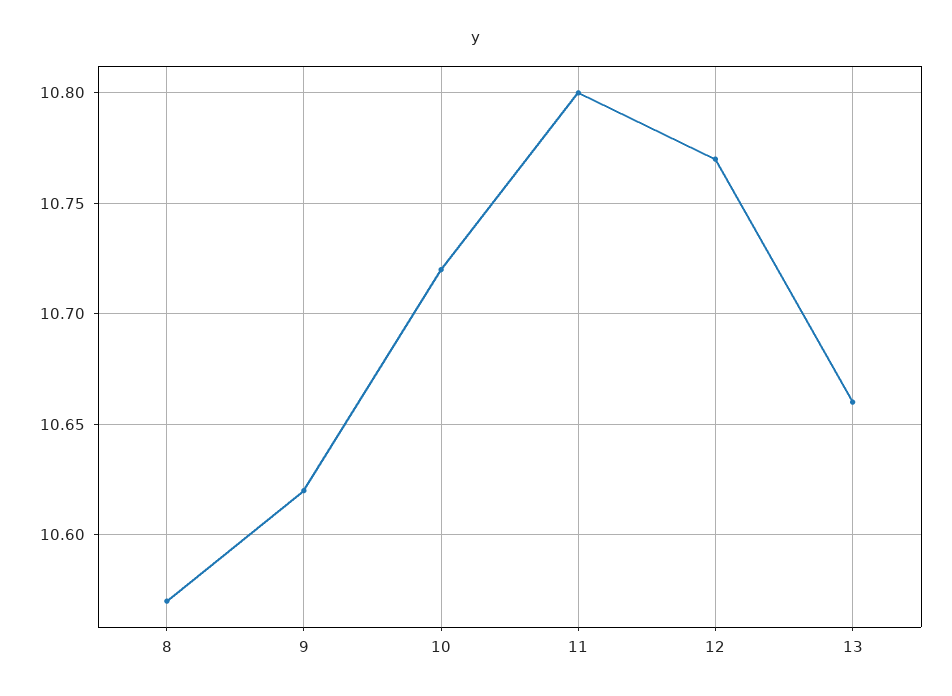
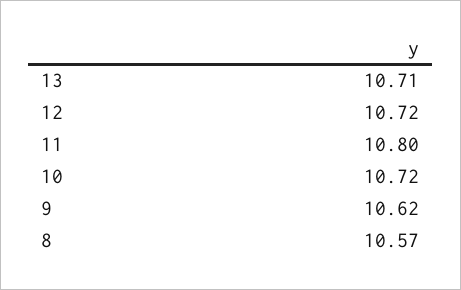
12: 10.77 -> 10.72
13: 10.66 -> 10.71

